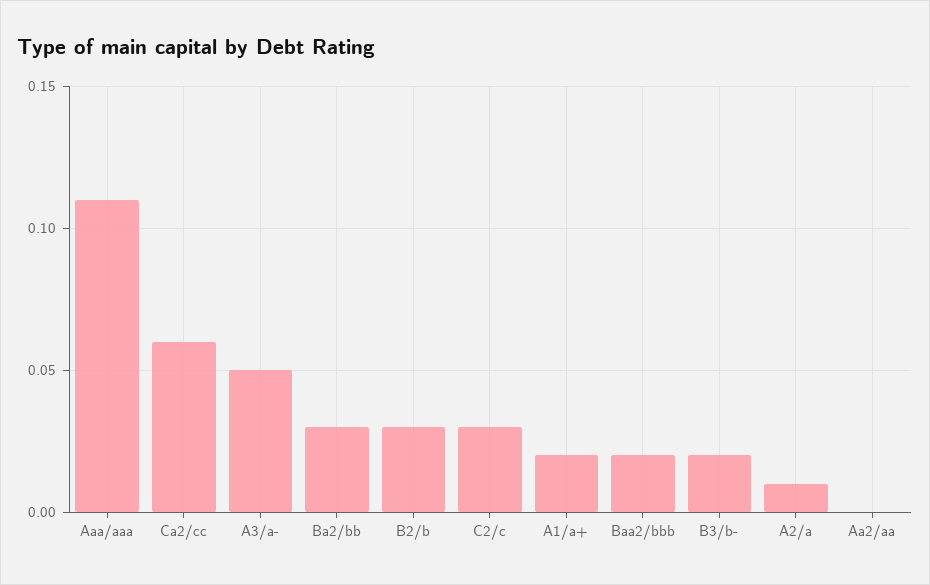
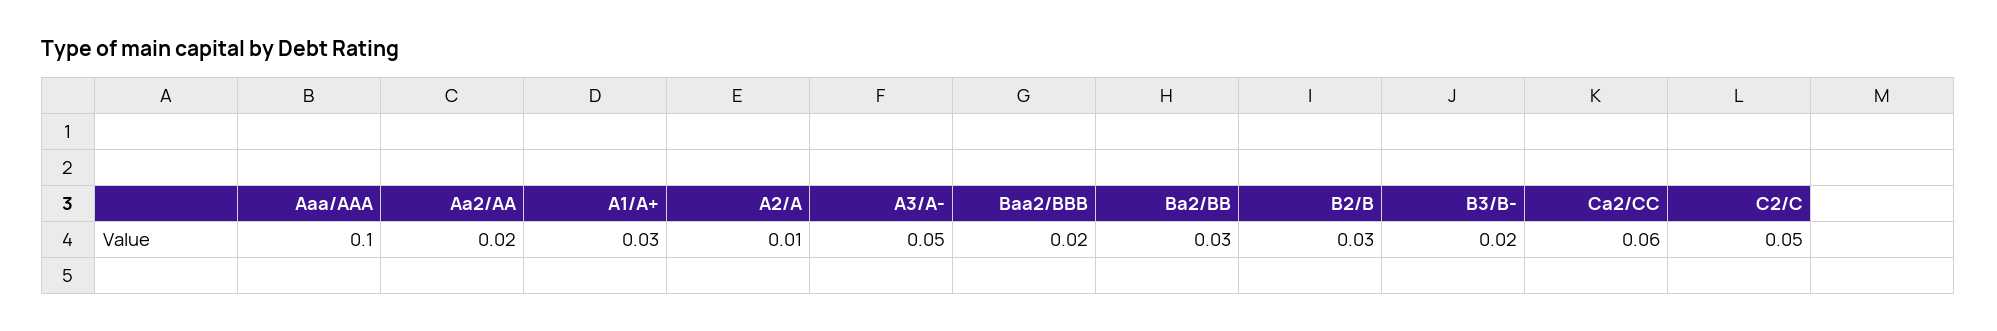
Aaa/aaa: 0.11 -> 0.1
C2/c: 0.03 -> 0.05
A1/a+: 0.02 -> 0.03
Aa2/aa: 0 -> 0.02

